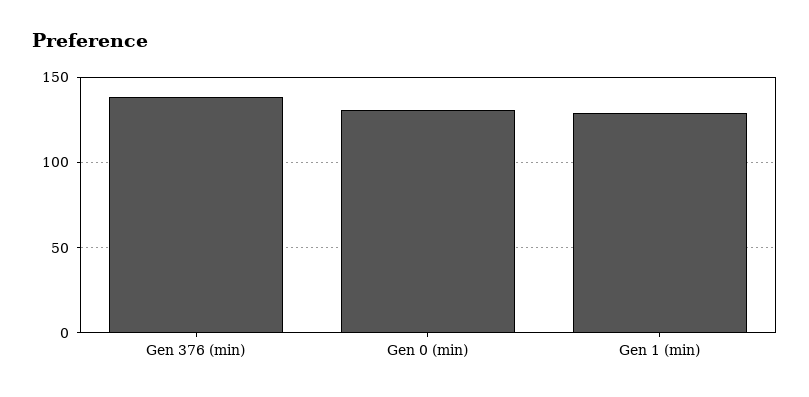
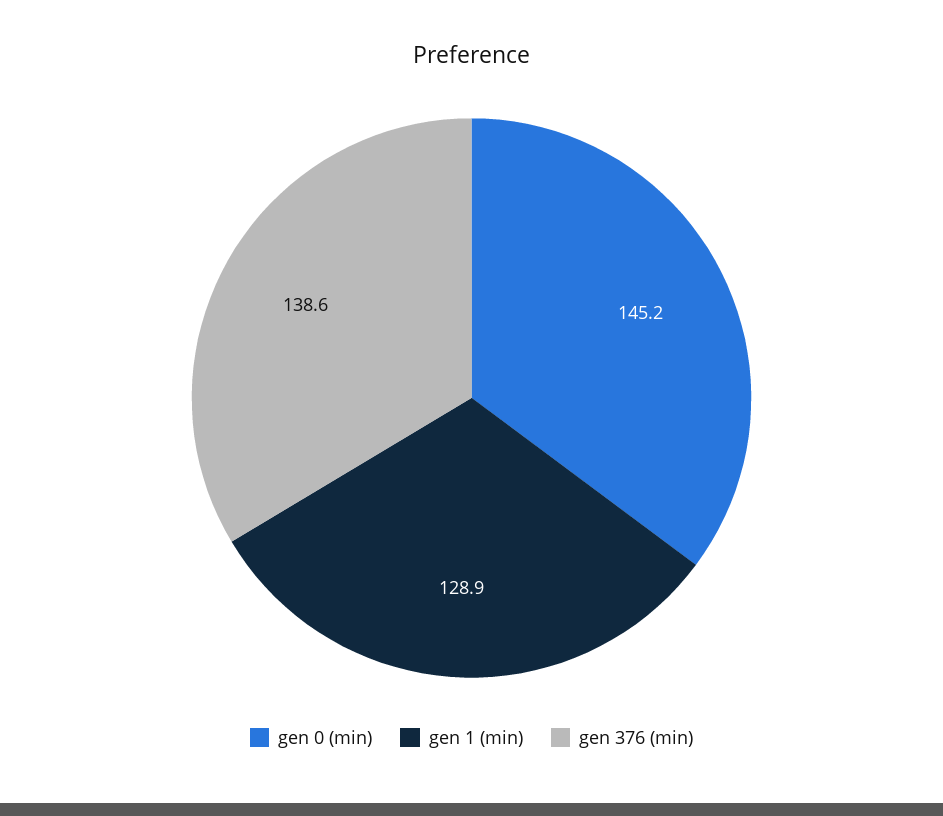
Gen 0 (min): 130 -> 145.2

